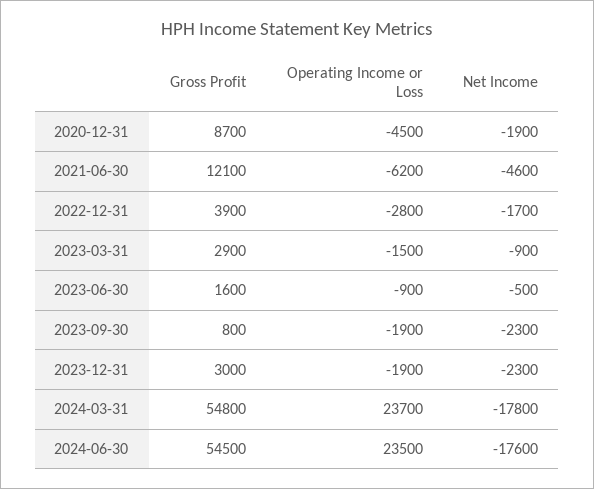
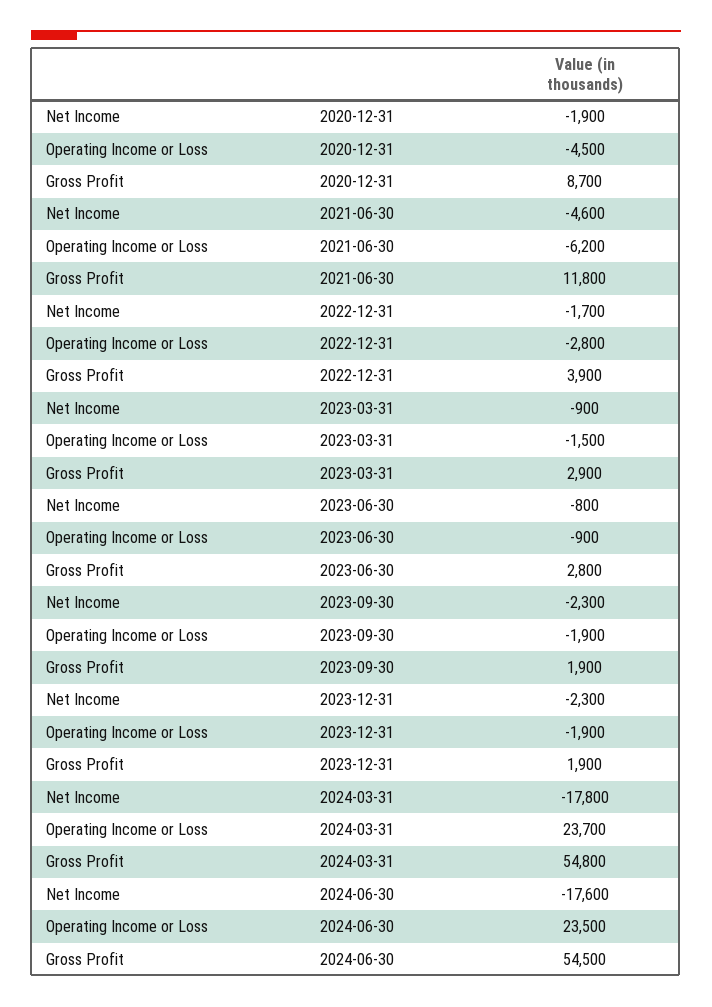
Gross Profit, 2021-06-30: 12100 -> 11800
Gross Profit, 2023-06-30: 1600 -> 2800
Net Income, 2023-06-30: -500 -> -800
Gross Profit, 2023-09-30: 800 -> 1900
Gross Profit, 2023-12-31: 3000 -> 1900

